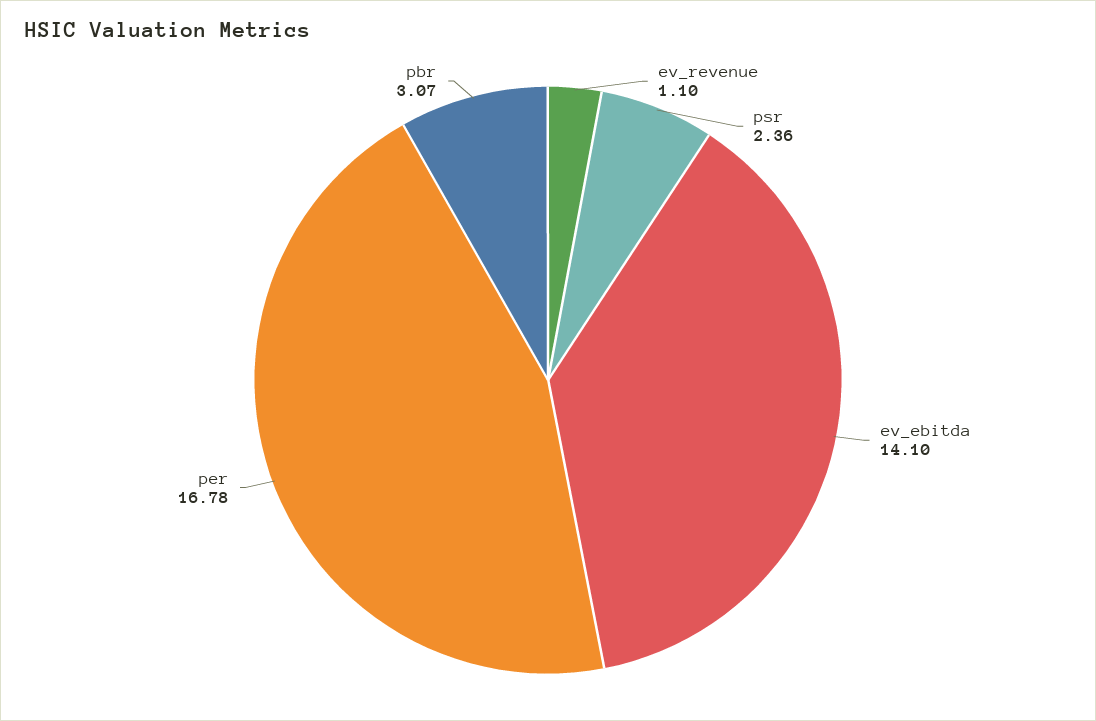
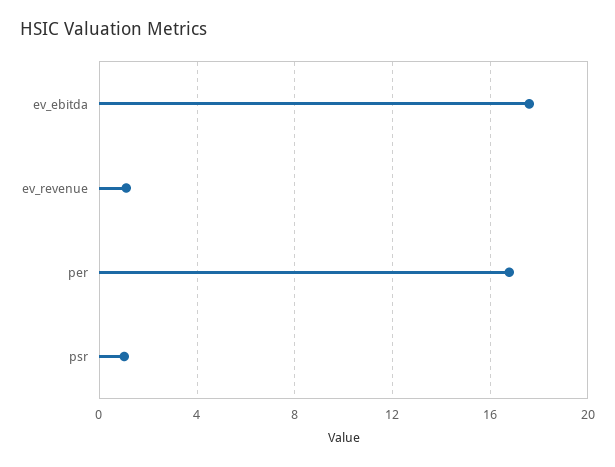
psr: 2.36 -> 1
ev_ebitda: 14.1 -> 17.5
pbr: 3.07 -> none

